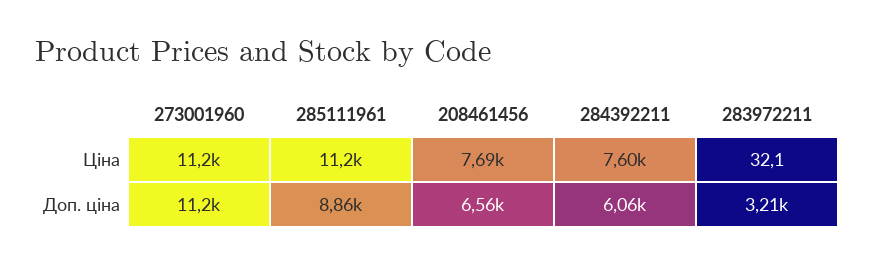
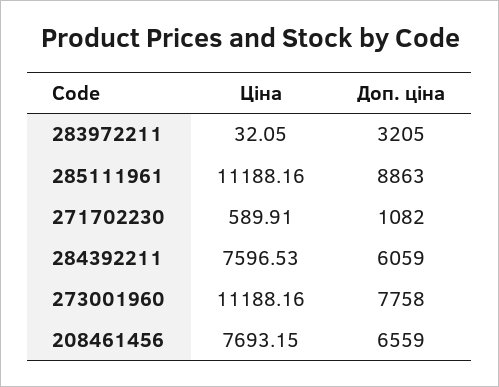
273001960, Доп. ціна: 11200 -> 7758
271702230, Ціна: none -> 589.91
271702230, Доп. ціна: none -> 1082

